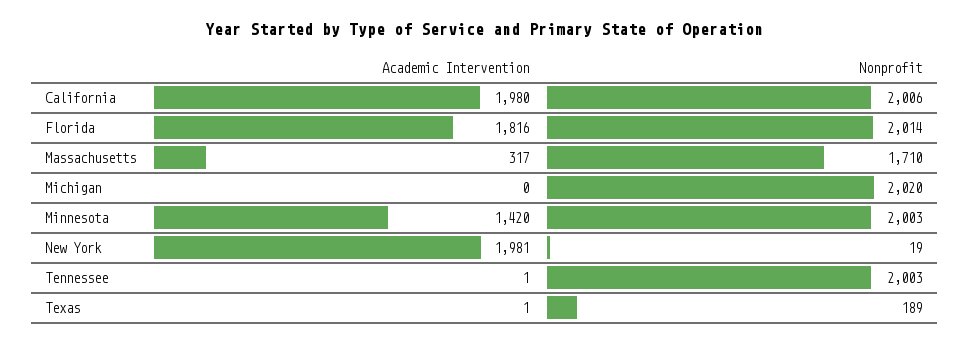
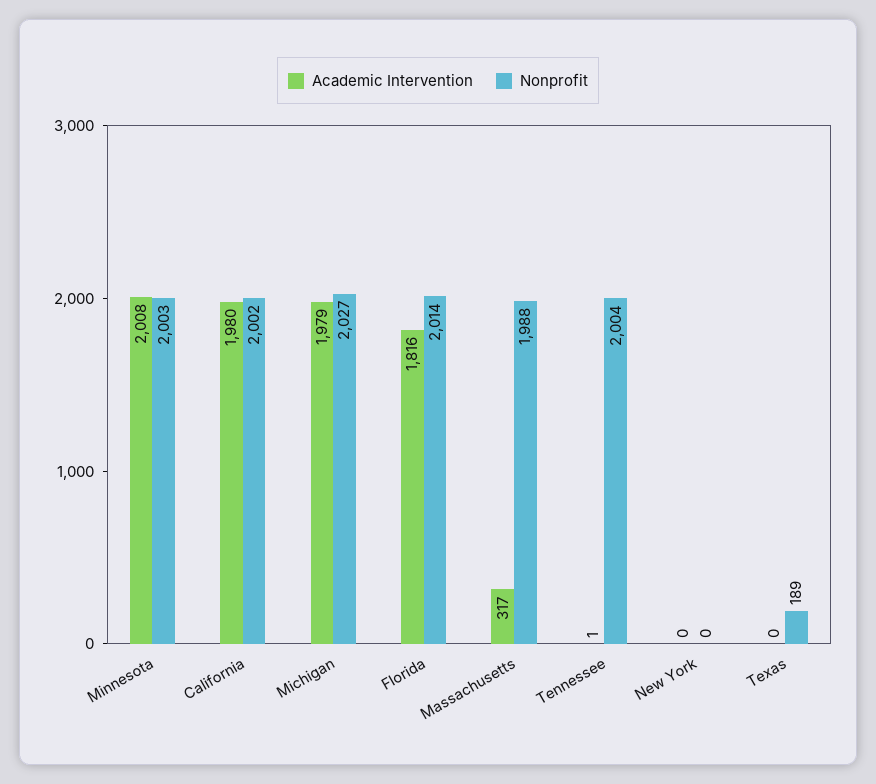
Nonprofit, California: 2006 -> 2002
Nonprofit, Massachusetts: 1710 -> 1988
Academic Intervention, Michigan: 0 -> 1979
Nonprofit, Michigan: 2020 -> 2027
Academic Intervention, Minnesota: 1420 -> 2008
Academic Intervention, New York: 1981 -> 0
Nonprofit, New York: 19 -> 0
Nonprofit, Tennessee: 2003 -> 2004
Academic Intervention, Texas: 1 -> 0

